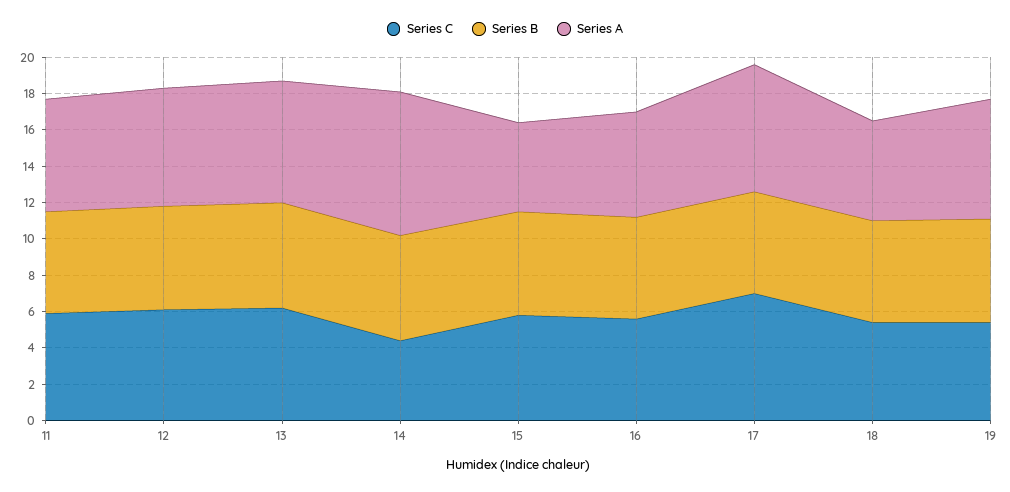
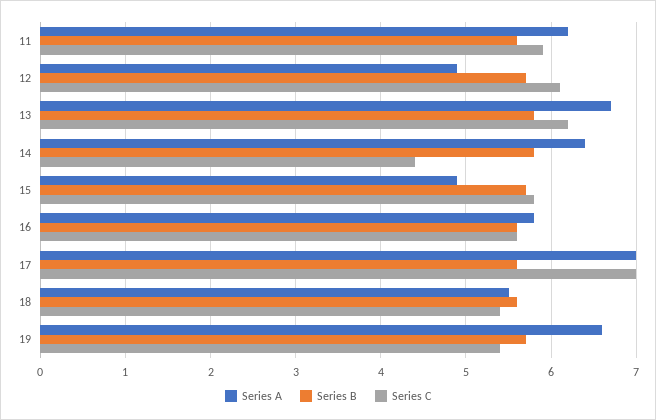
Series A, 12: 6.5 -> 4.9
Series A, 14: 8 -> 6.4

